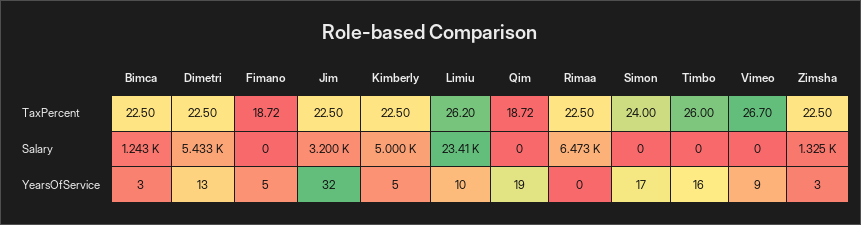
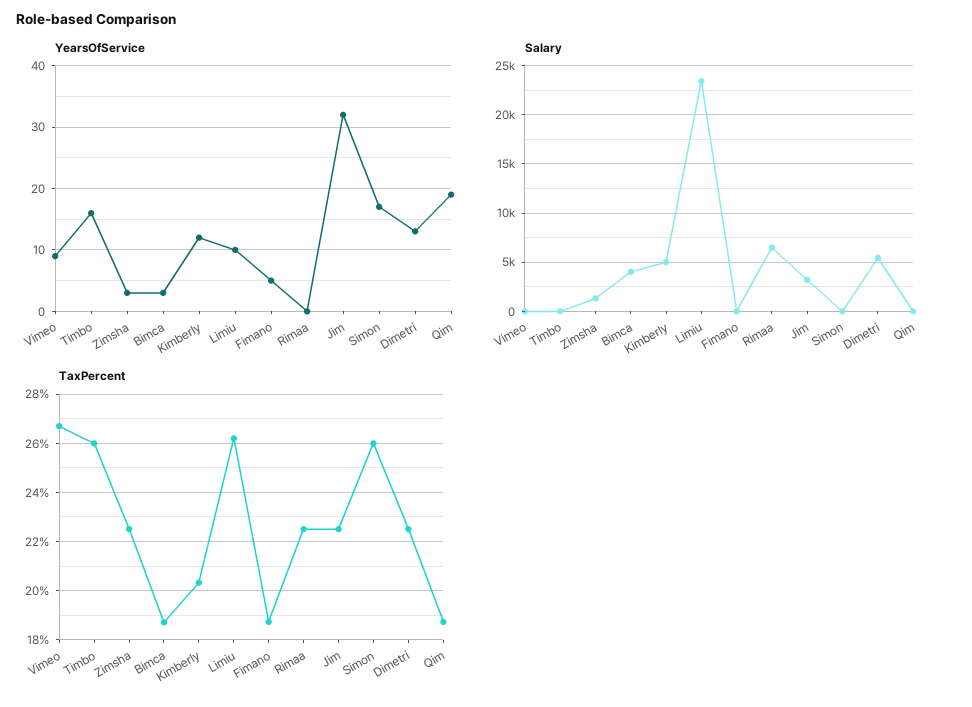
TaxPercent, Bimca: 22.5 -> 18.75
TaxPercent, Kimberly: 22.5 -> 20.25
TaxPercent, Simon: 24 -> 26
Salary, Bimca: 1243 -> 4000
YearsOfService, Kimberly: 5 -> 12

